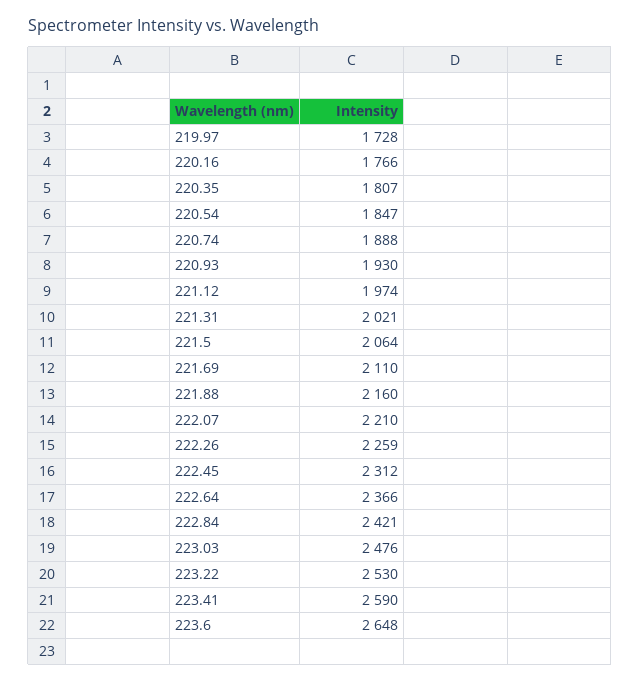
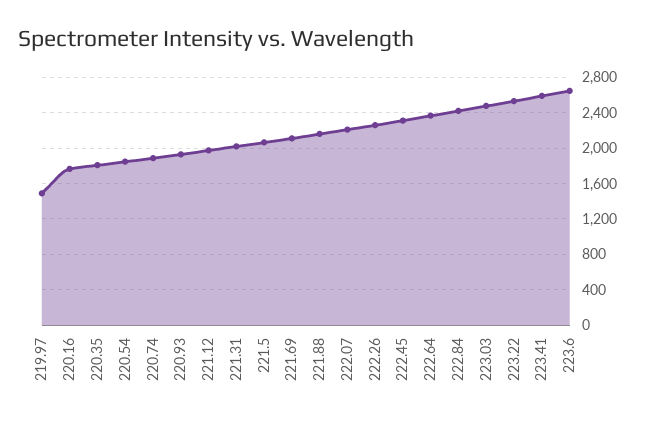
219.97: 1728 -> 1500

